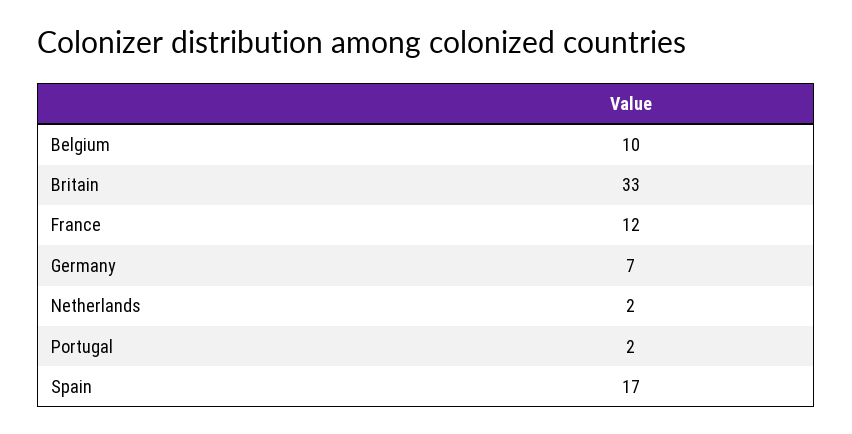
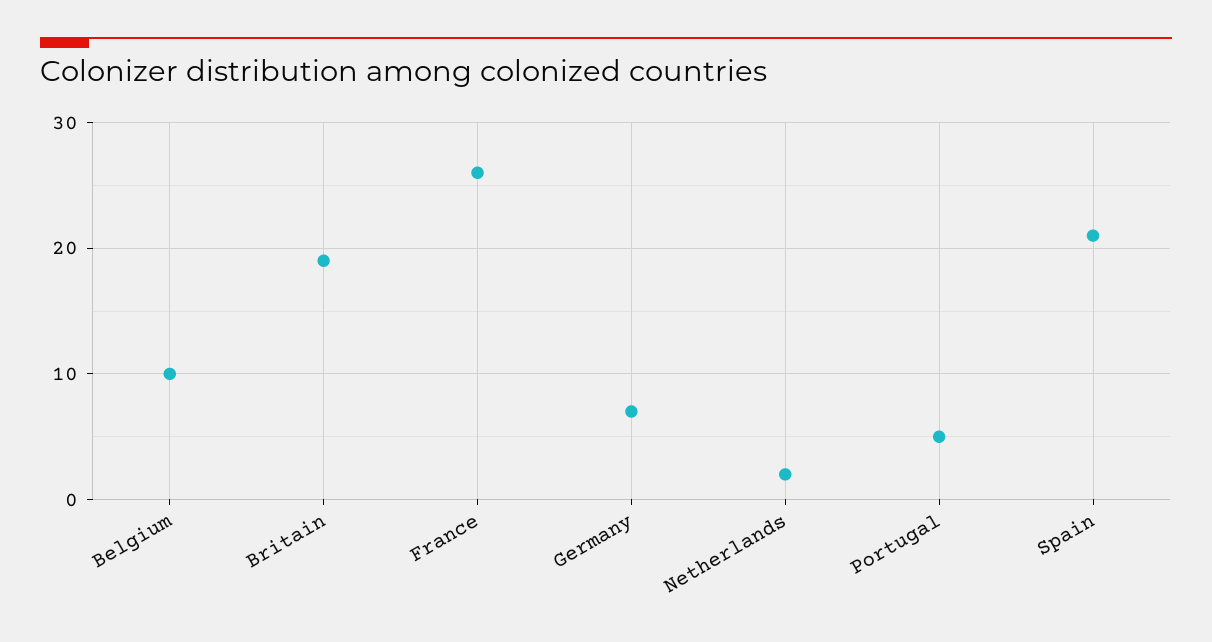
Britain: 33 -> 19
France: 12 -> 26
Portugal: 2 -> 5
Spain: 17 -> 21

